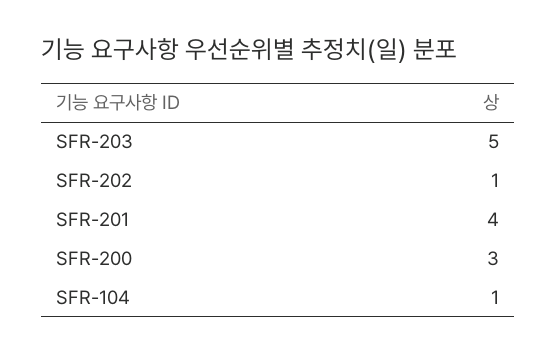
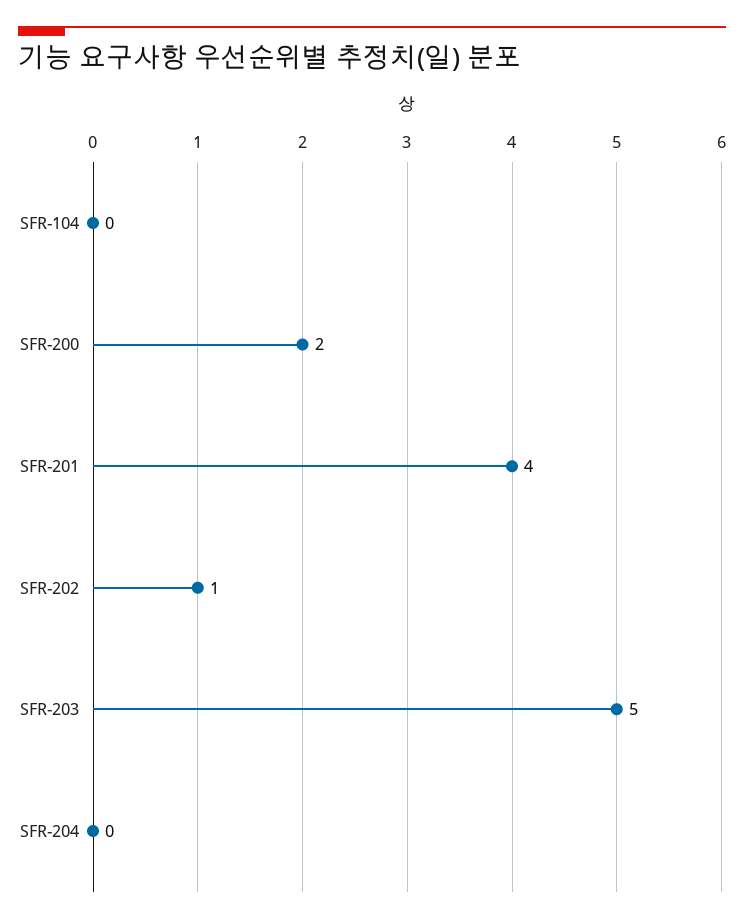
SFR-200: 3 -> 2
SFR-104: 1 -> 0
SFR-204: none -> 0

